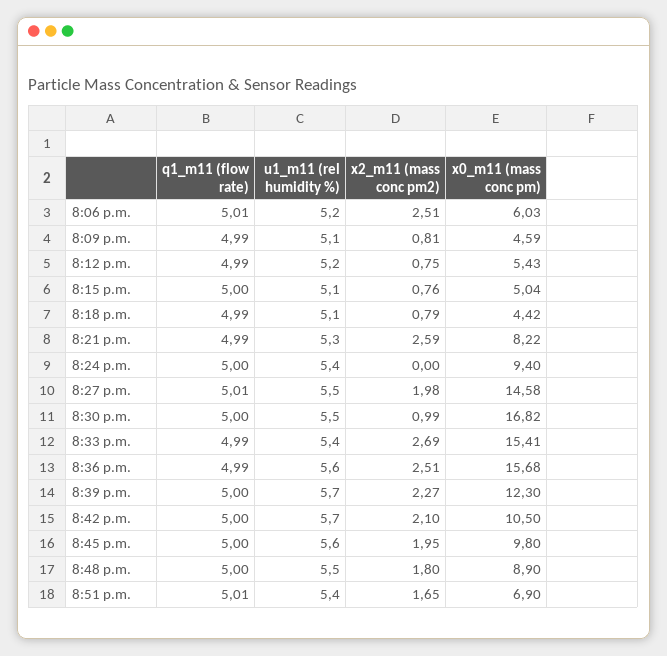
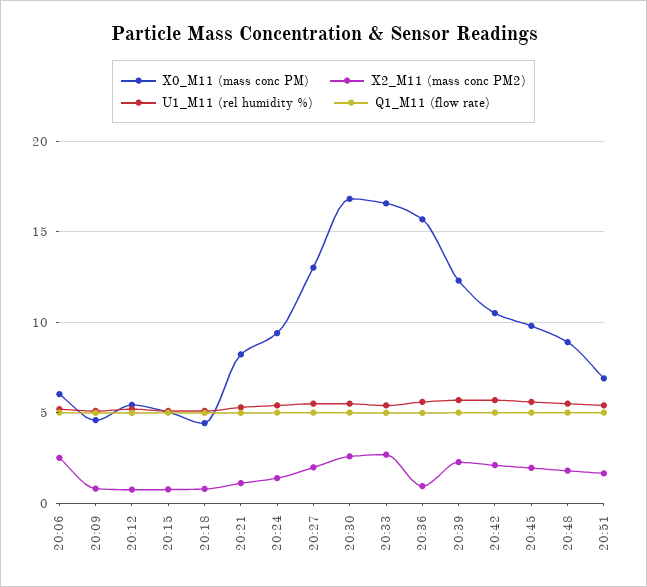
x2_m11 (mass conc pm2), 8:21 p.m.: 2.59 -> 1
x2_m11 (mass conc pm2), 8:24 p.m.: 0 -> 1.5
x0_m11 (mass conc pm), 8:27 p.m.: 14.58 -> 13
x2_m11 (mass conc pm2), 8:30 p.m.: 0.99 -> 2.5
x0_m11 (mass conc pm), 8:33 p.m.: 15.41 -> 16.5
x2_m11 (mass conc pm2), 8:36 p.m.: 2.51 -> 1

